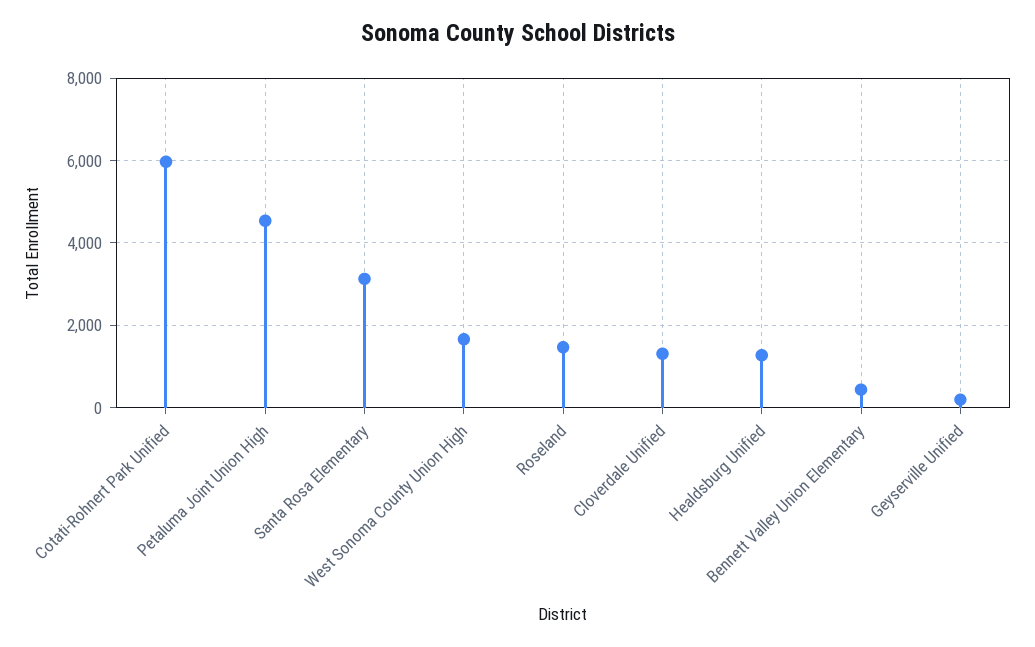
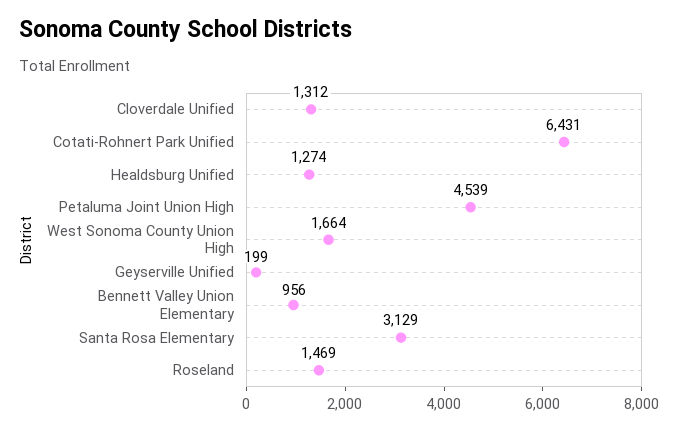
Cotati-Rohnert Park Unified: 6000 -> 6431
Bennett Valley Union Elementary: 400 -> 956

